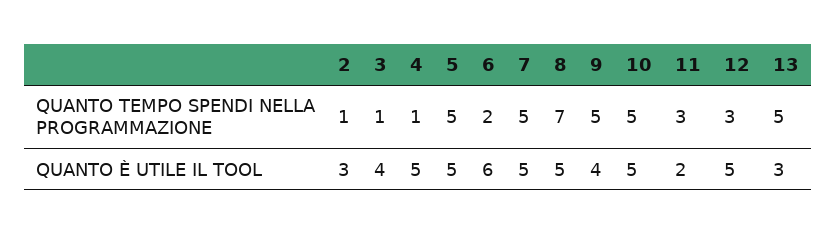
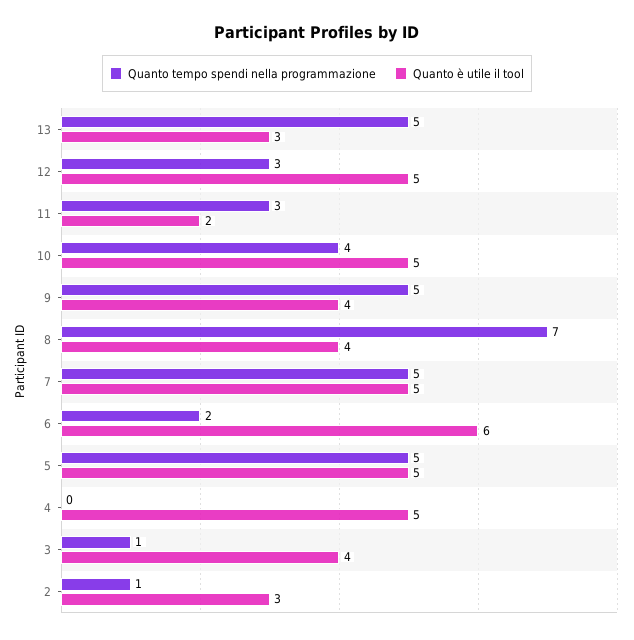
QUANTO TEMPO SPENDI NELLA PROGRAMMAZIONE, 4: 1 -> 0
QUANTO TEMPO SPENDI NELLA PROGRAMMAZIONE, 10: 5 -> 4
QUANTO È UTILE IL TOOL, 8: 5 -> 4

